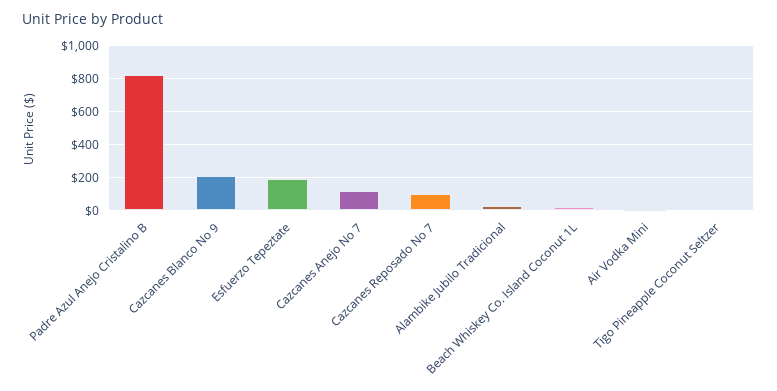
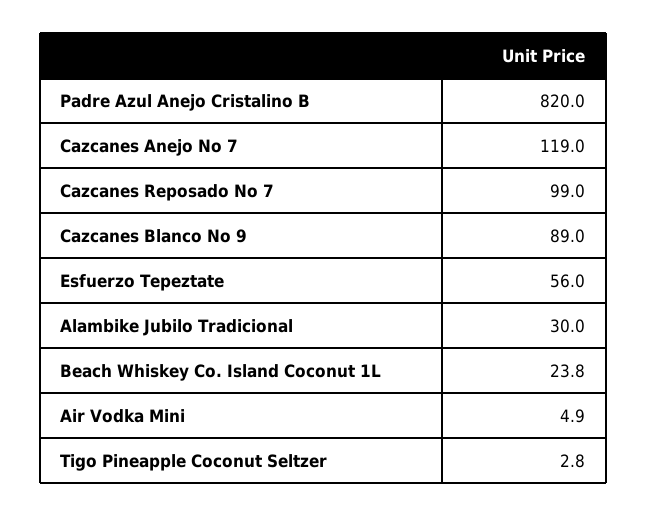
Cazcanes Blanco No 9: 200 -> 89
Esfuerzo Tepeztate: 200 -> 56

